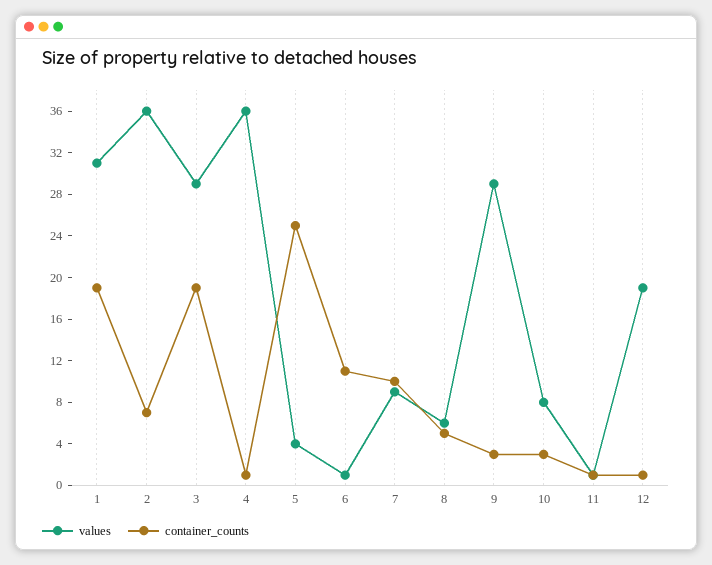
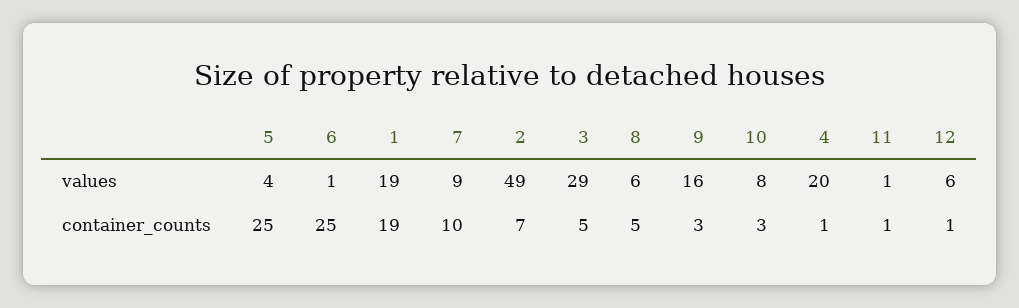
values, 1: 31 -> 19
values, 2: 36 -> 49
container_counts, 3: 19 -> 5
values, 4: 36 -> 20
container_counts, 6: 11 -> 25
values, 9: 29 -> 16
values, 12: 19 -> 6

